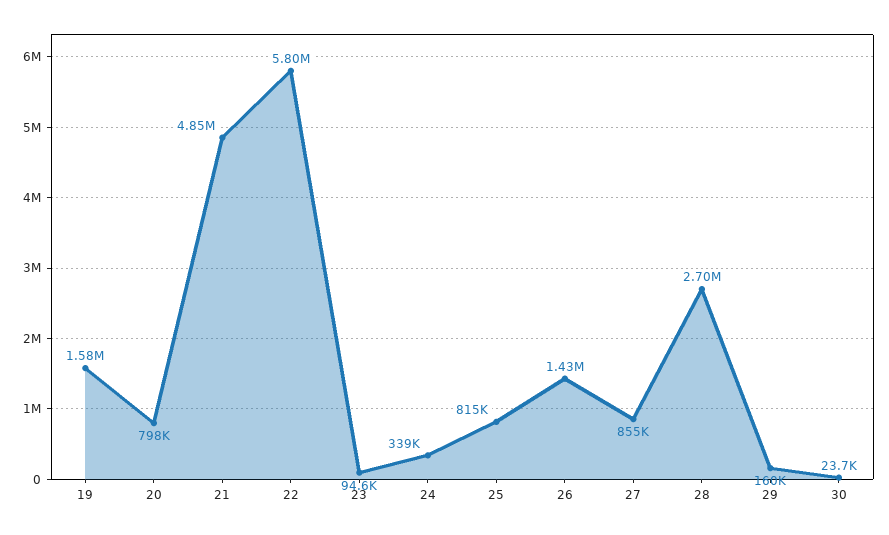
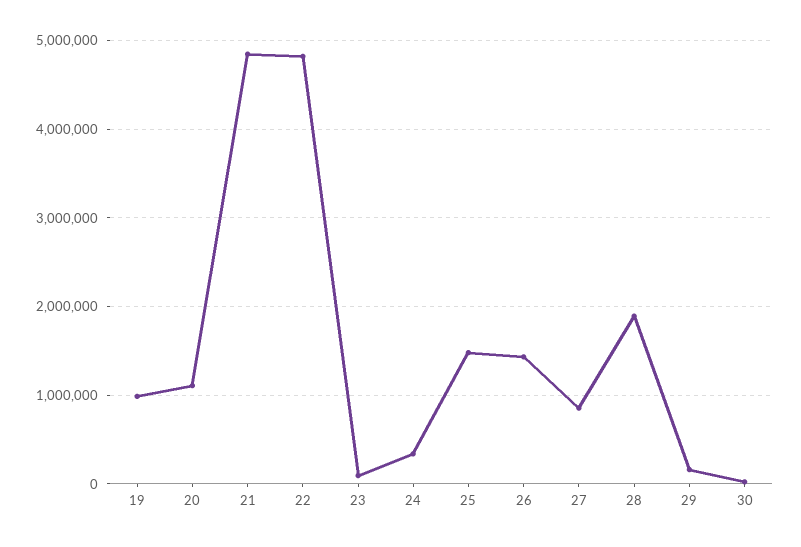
19: 1580000 -> 1000000
20: 798000 -> 1100000
22: 5800000 -> 4800000
25: 815000 -> 1500000
28: 2700000 -> 1900000

